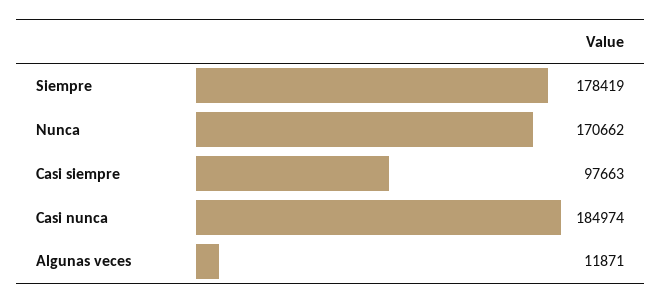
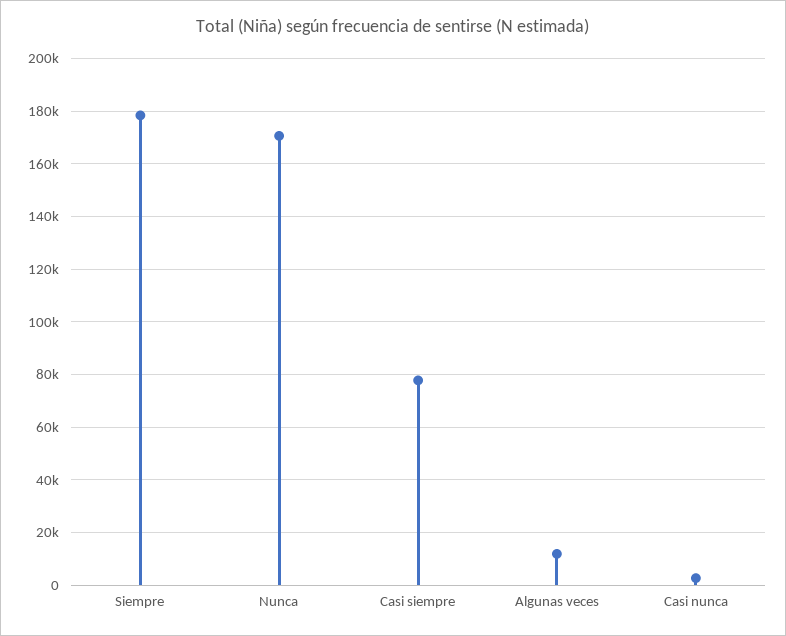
Casi siempre: 97663 -> 77500
Casi nunca: 184974 -> 2500

